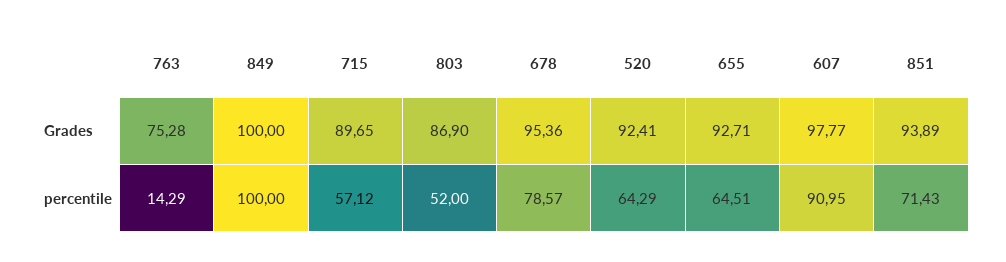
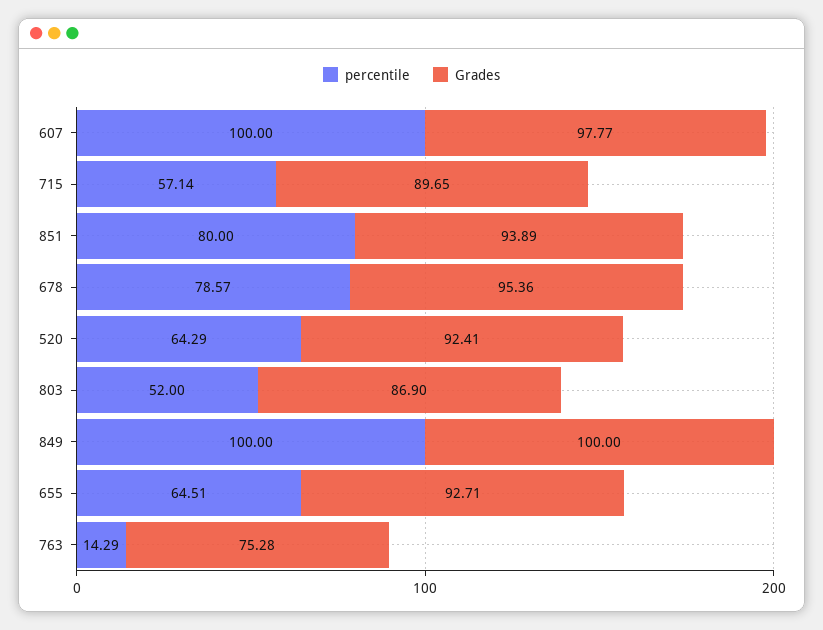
percentile, 715: 57.12 -> 57.14
percentile, 607: 90.95 -> 100
percentile, 851: 71.43 -> 80

